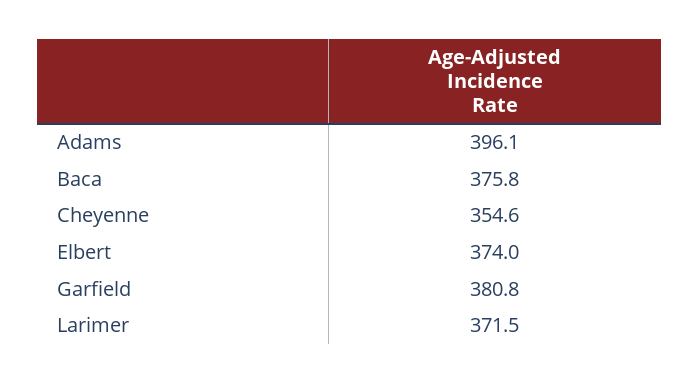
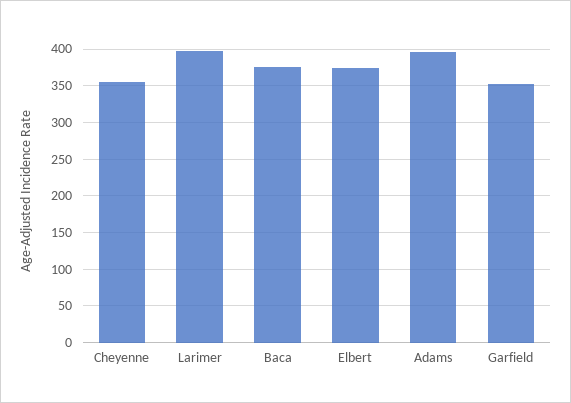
Garfield: 380.8 -> 350
Larimer: 371.5 -> 400

